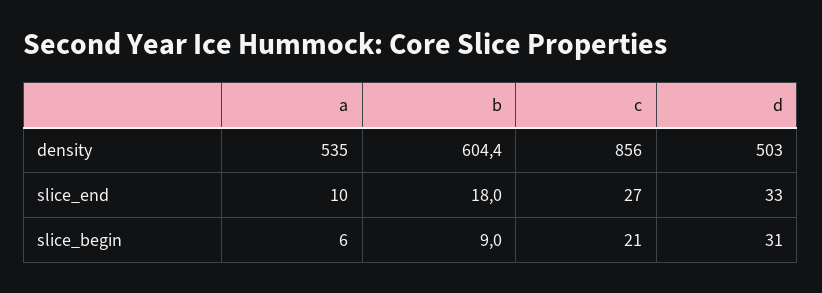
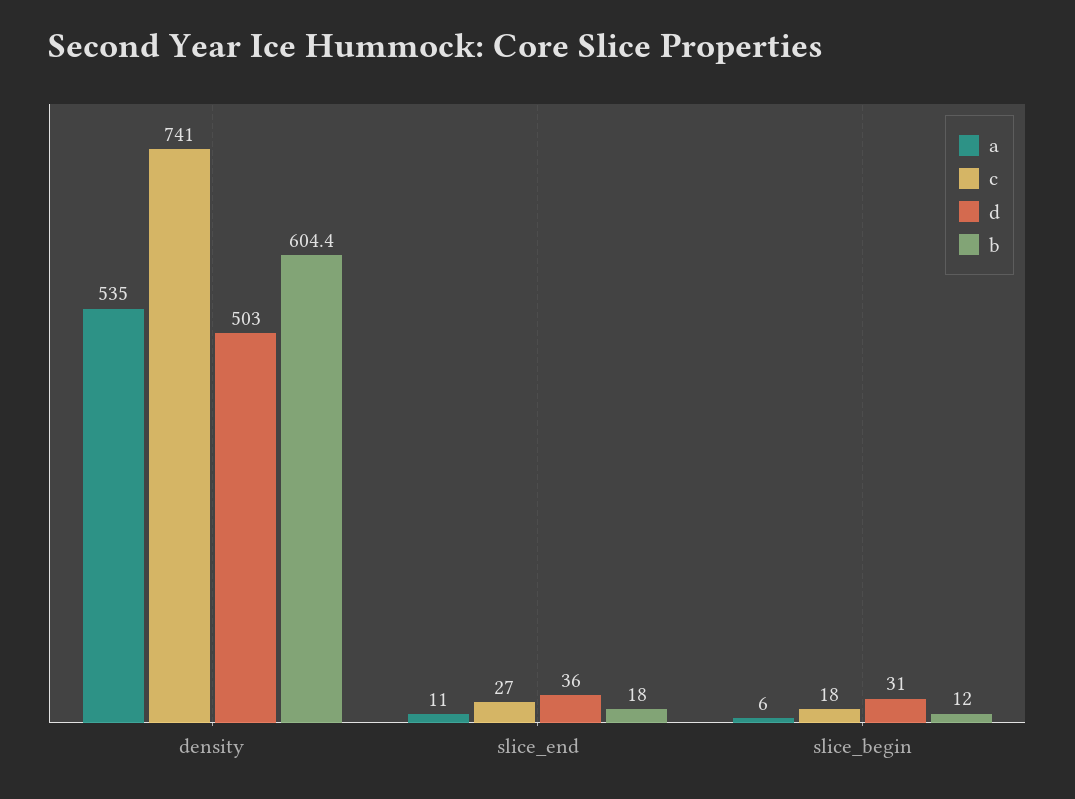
c, density: 856 -> 741
a, slice_end: 10 -> 11
d, slice_end: 33 -> 36
b, slice_begin: 9 -> 12
c, slice_begin: 21 -> 18

